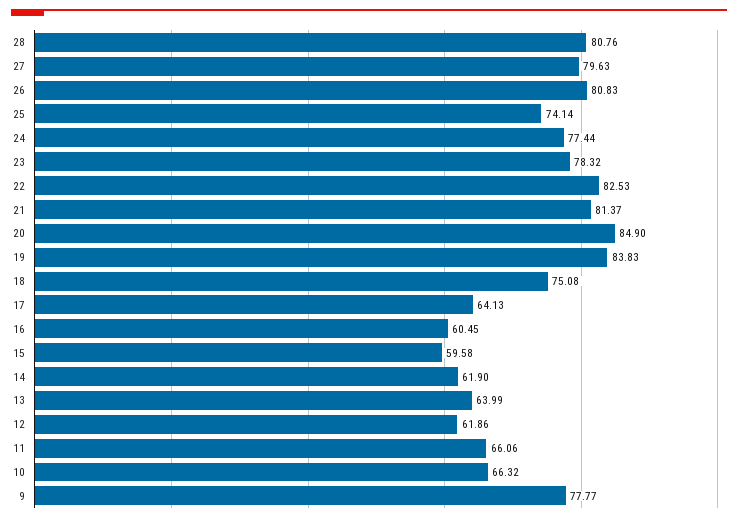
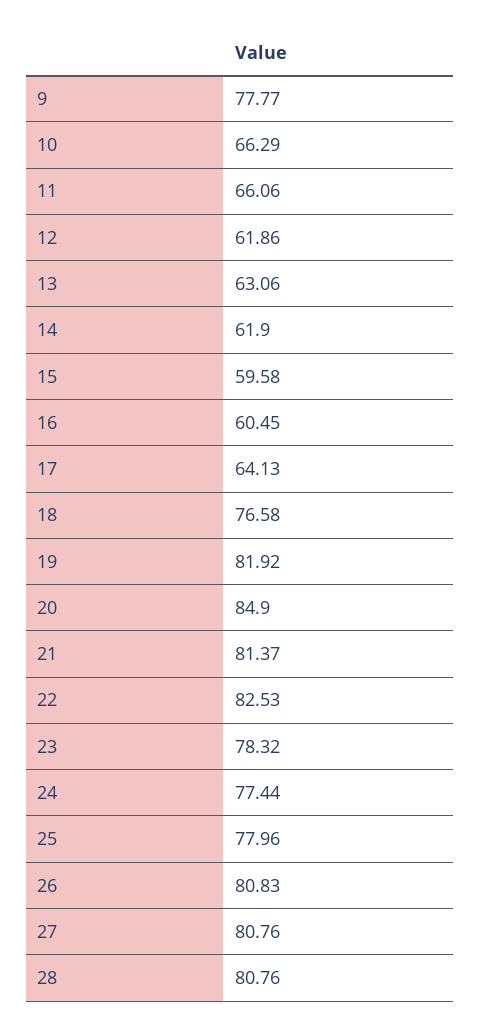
27: 79.63 -> 80.76
25: 74.14 -> 77.96
19: 83.83 -> 81.92
18: 75.08 -> 76.58
13: 63.99 -> 63.06
10: 66.32 -> 66.29

